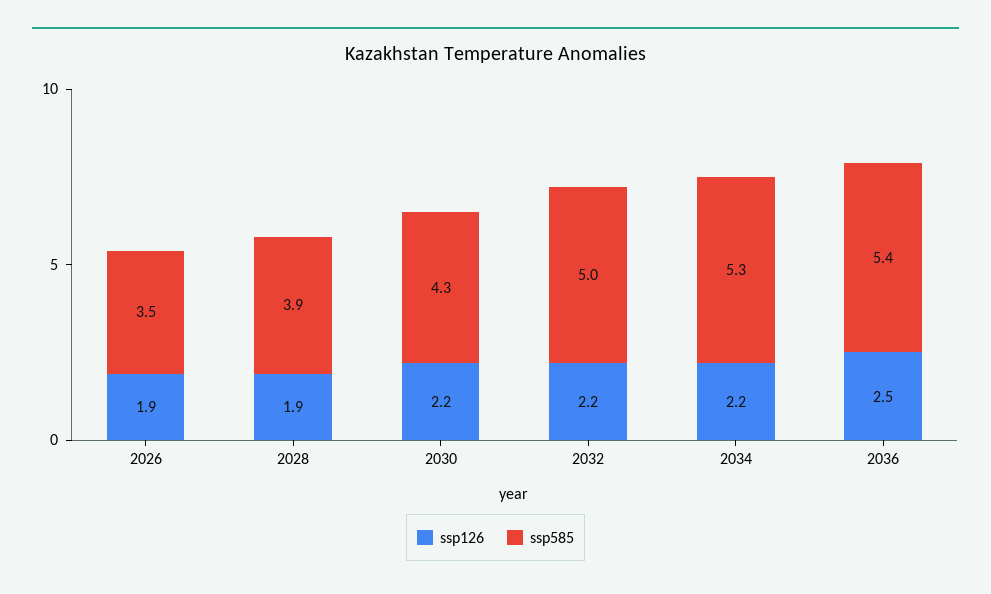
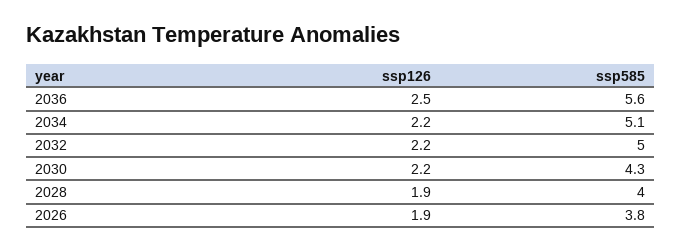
ssp585, 2026: 3.5 -> 3.8
ssp585, 2028: 3.9 -> 4
ssp585, 2034: 5.3 -> 5.1
ssp585, 2036: 5.4 -> 5.6

